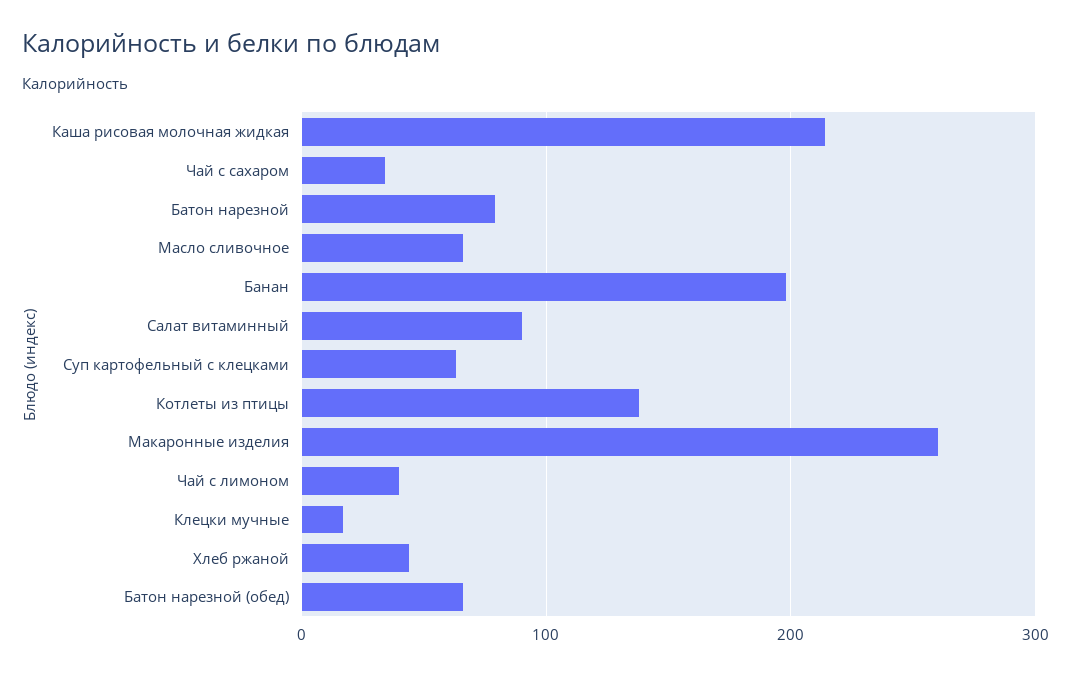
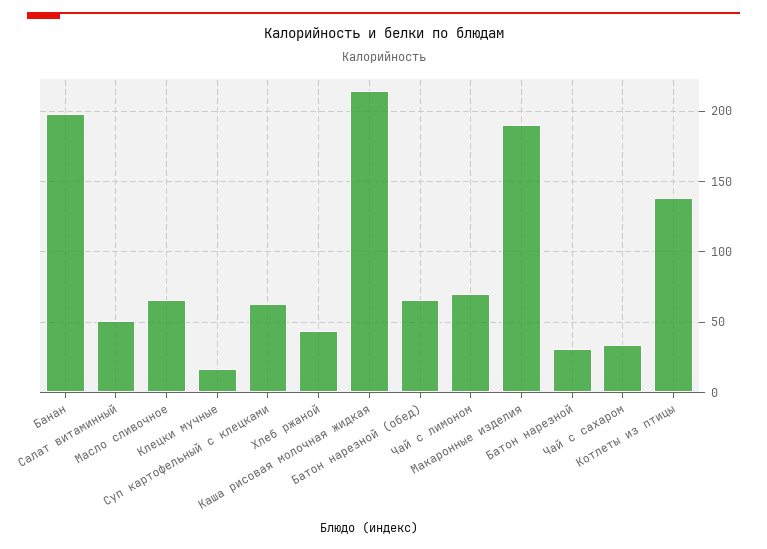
Батон нарезной: 80 -> 30
Салат витаминный: 90 -> 50
Макаронные изделия: 260 -> 190
Чай с лимоном: 40 -> 70

